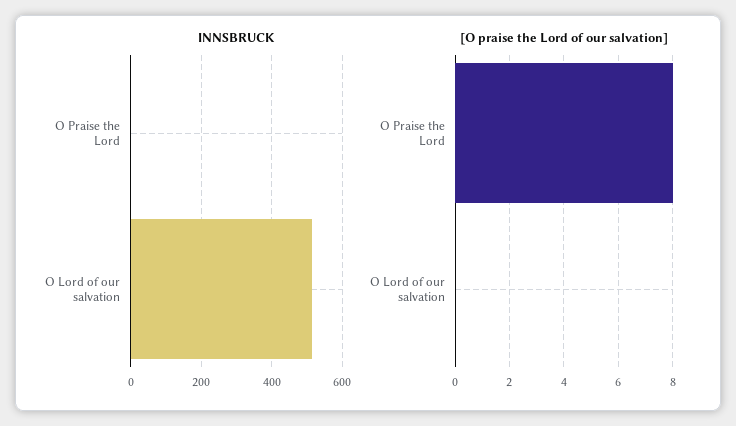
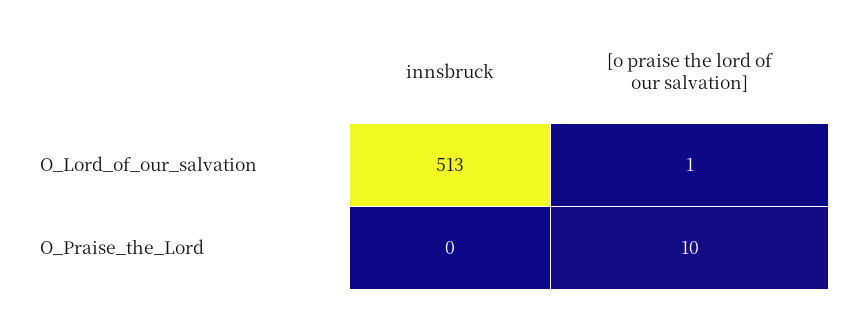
[O praise the Lord of our salvation], O Praise the Lord: 8 -> 10
[O praise the Lord of our salvation], O Lord of our salvation: 0 -> 1

